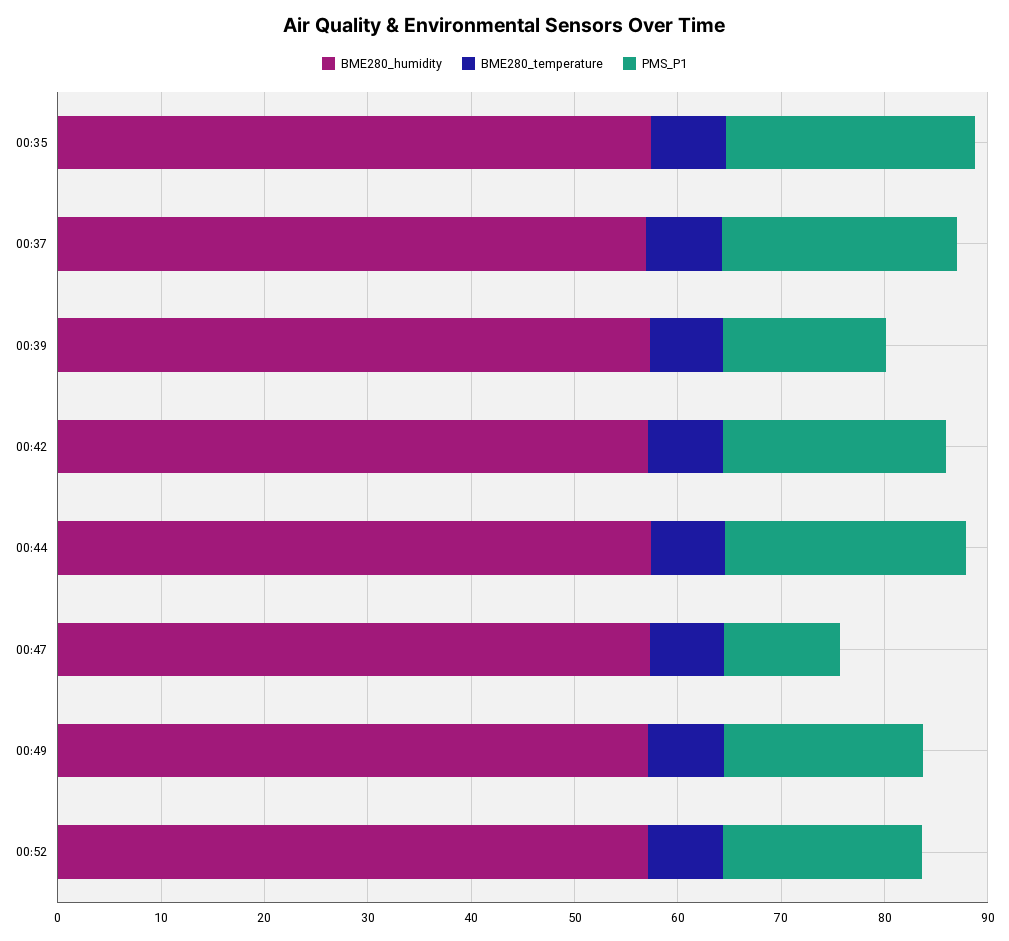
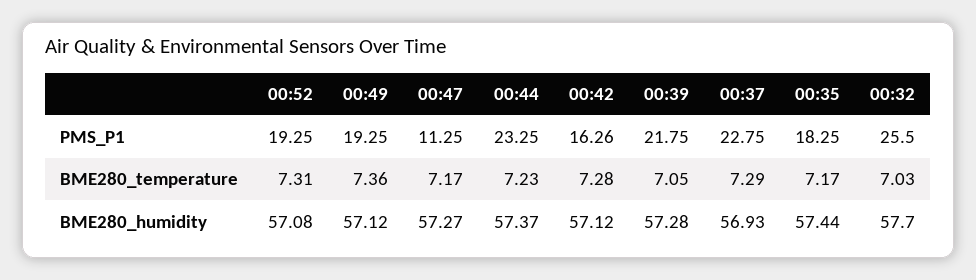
PMS_P1, 00:35: 24 -> 18.25
PMS_P1, 00:39: 16 -> 21.75
PMS_P1, 00:42: 22 -> 16.26
PMS_P1, 00:32: none -> 25.5
BME280_temperature, 00:32: none -> 7.03
BME280_humidity, 00:32: none -> 57.7

